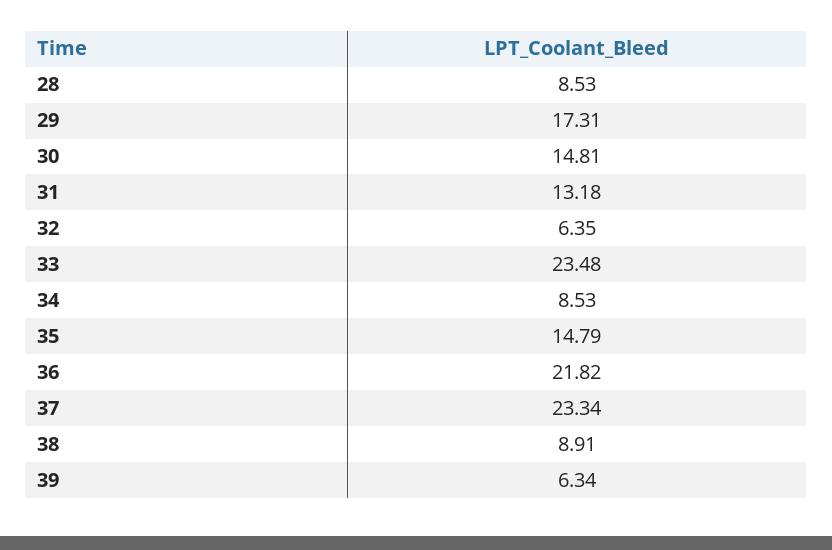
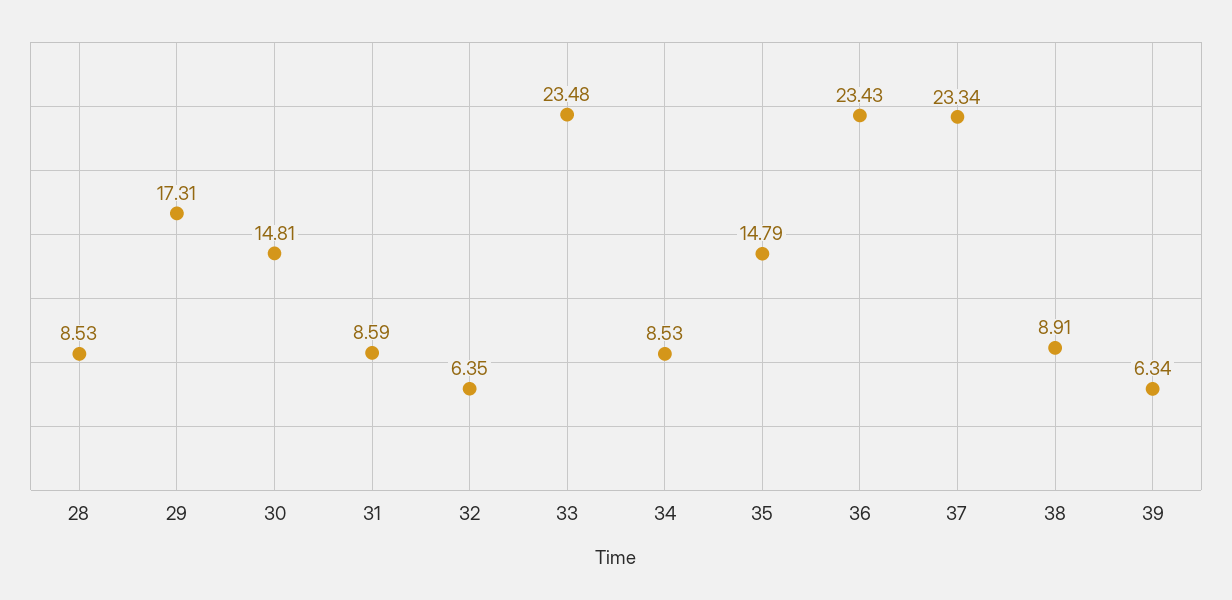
31: 13.18 -> 8.59
36: 21.82 -> 23.43

